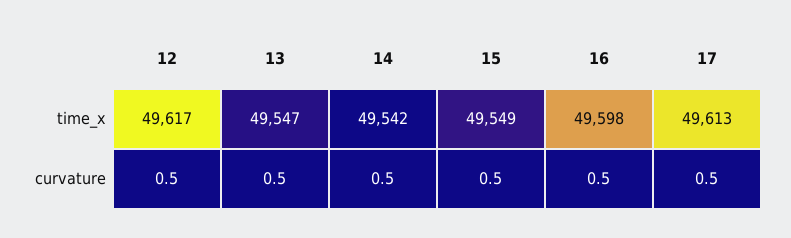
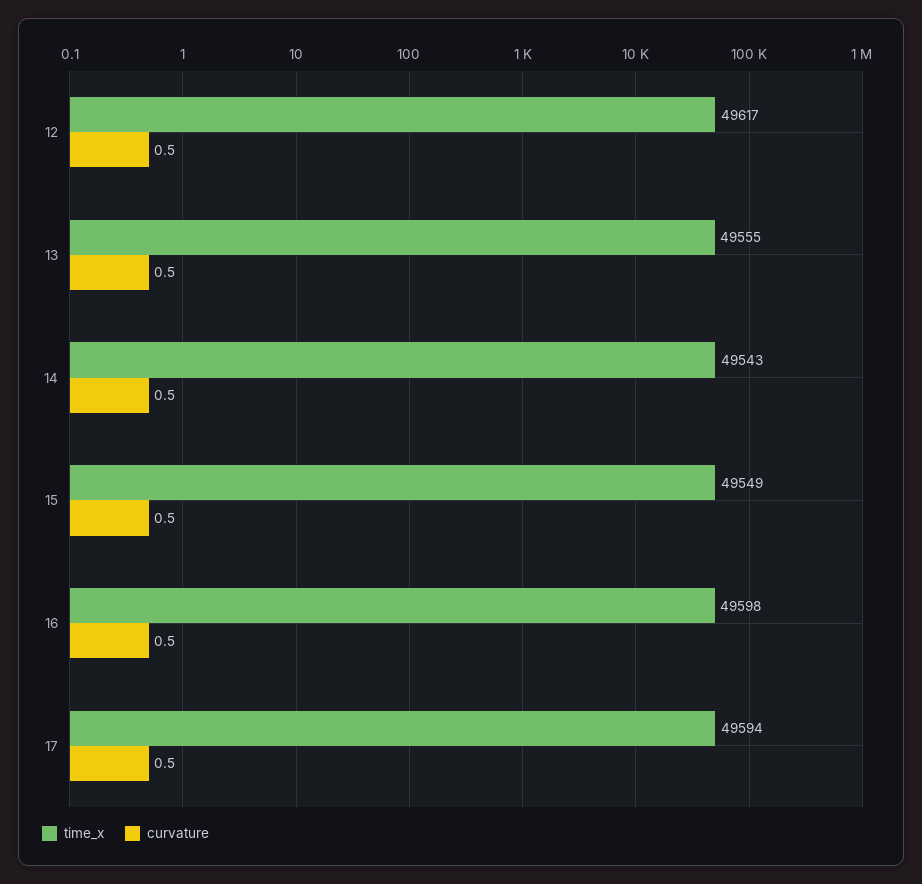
time_x, 13: 49547 -> 49555
time_x, 14: 49542 -> 49543
time_x, 17: 49613 -> 49594

